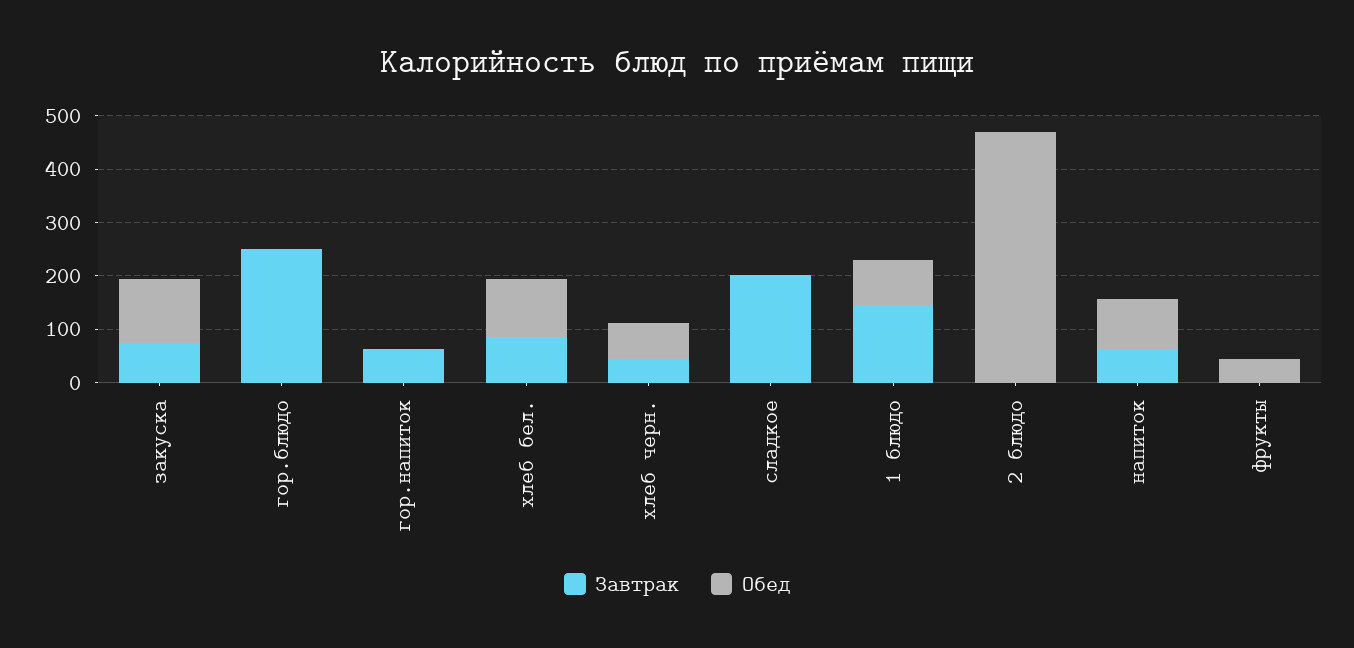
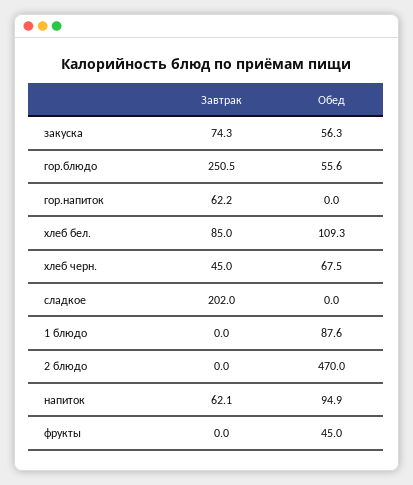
Обед, закуска: 120 -> 56.3
Обед, гор.блюдо: 0 -> 55.6
Завтрак, 1 блюдо: 140 -> 0

